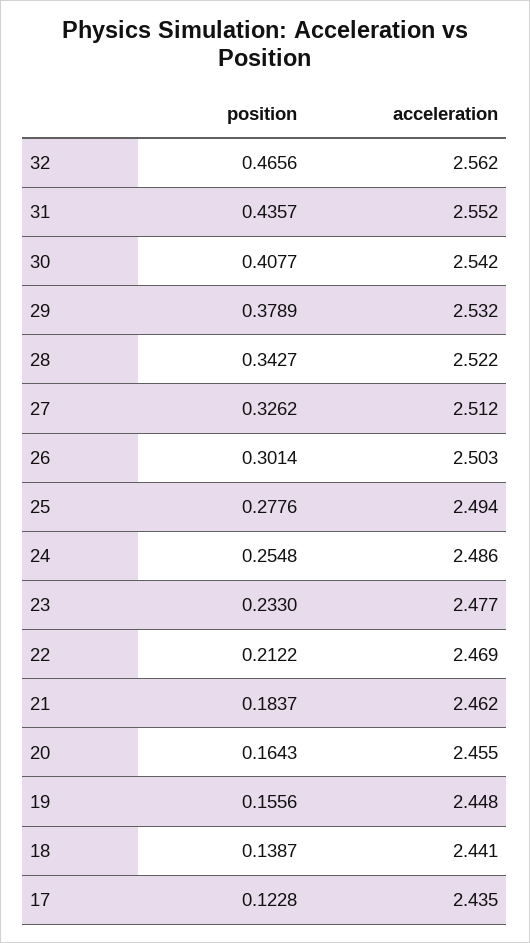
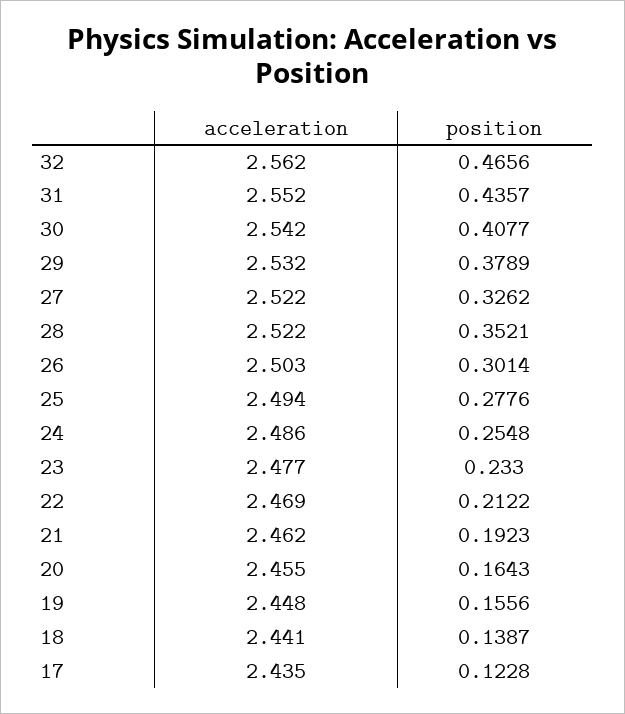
position, 28: 0.3427 -> 0.3521
acceleration, 27: 2.512 -> 2.522
position, 21: 0.1837 -> 0.1923

